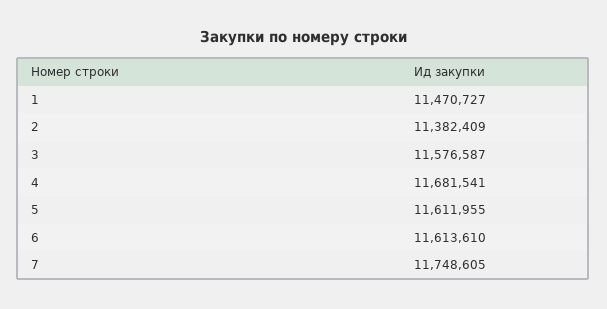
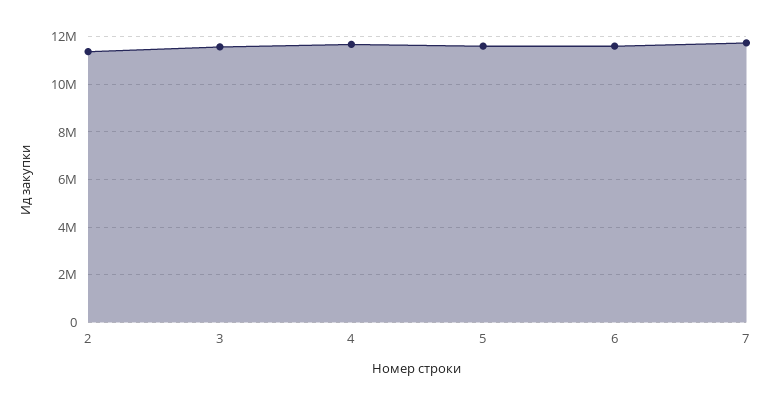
1: 11470727 -> none

